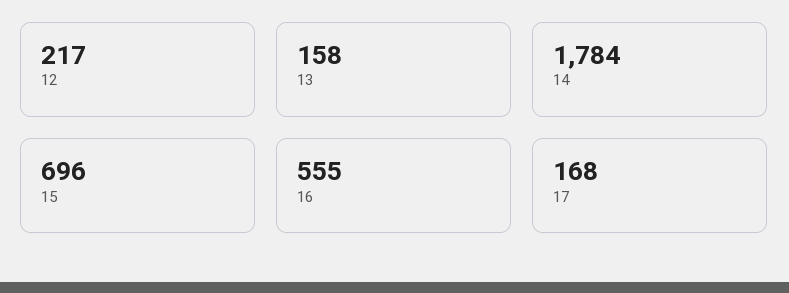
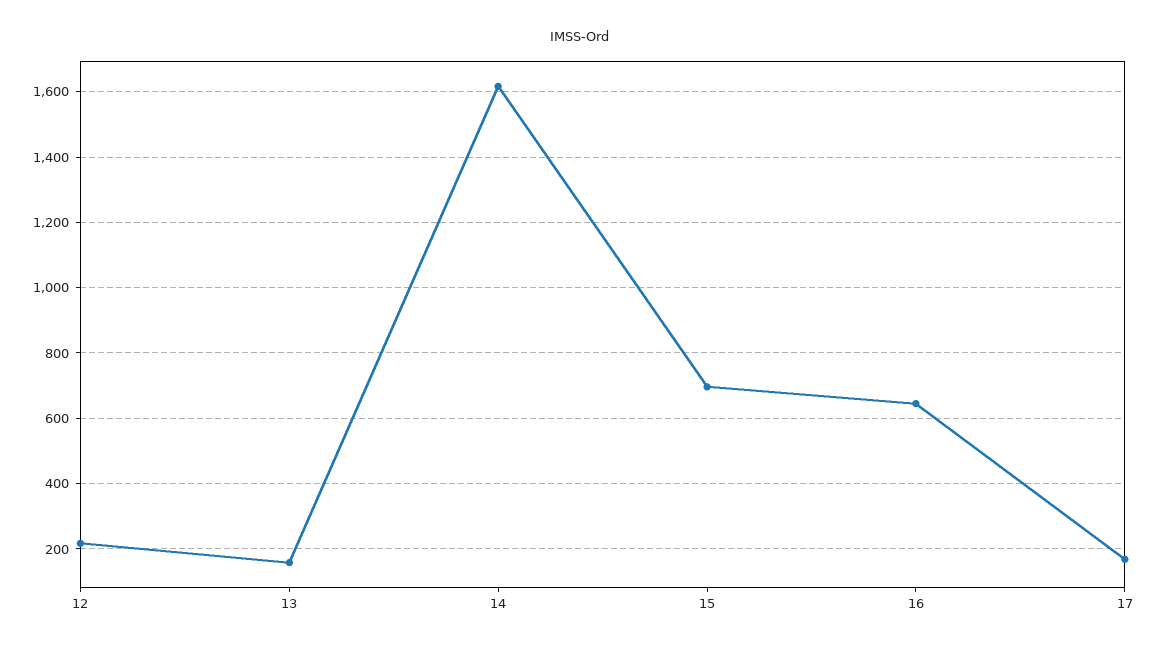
14: 1784 -> 1620
16: 555 -> 640

